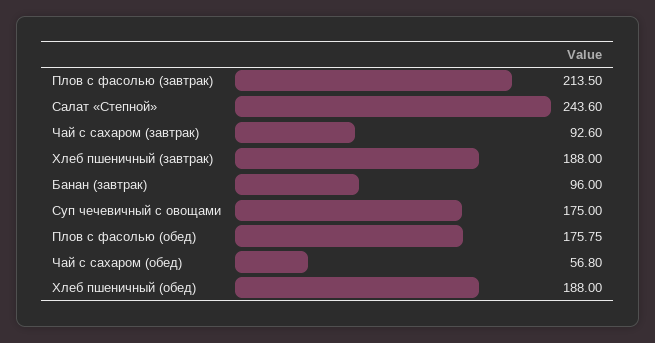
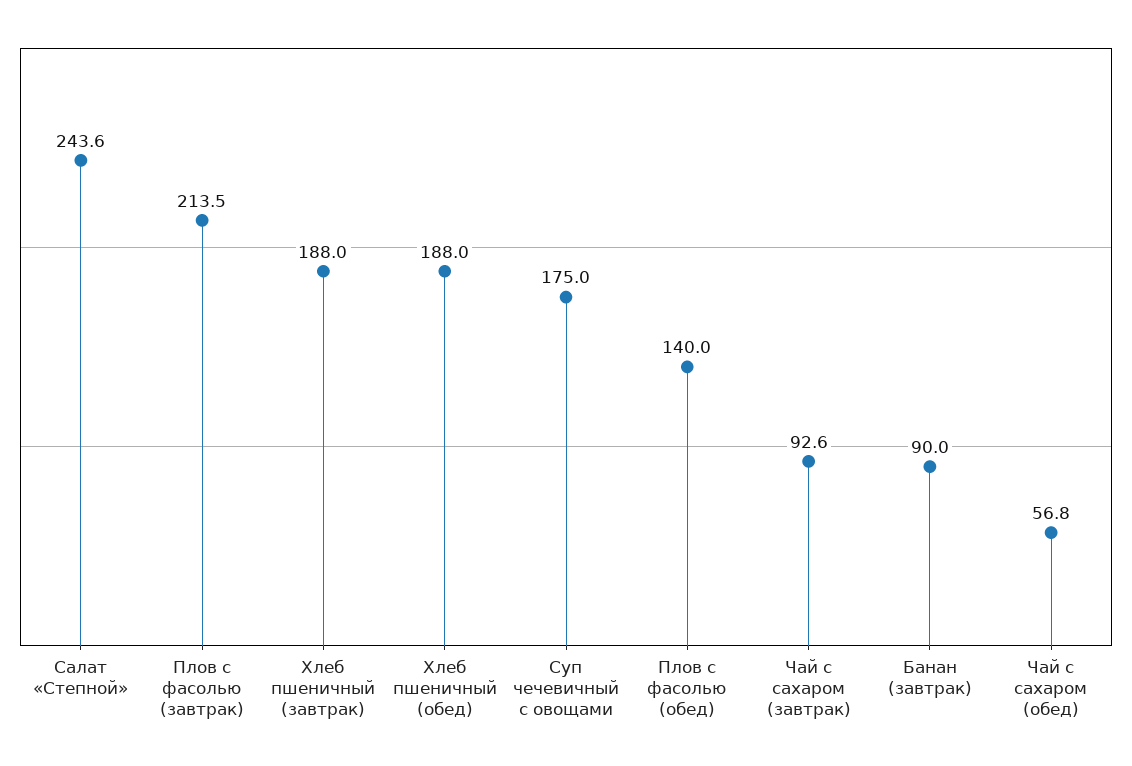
Банан (завтрак): 96 -> 90
Плов с фасолью (обед): 175.75 -> 140

